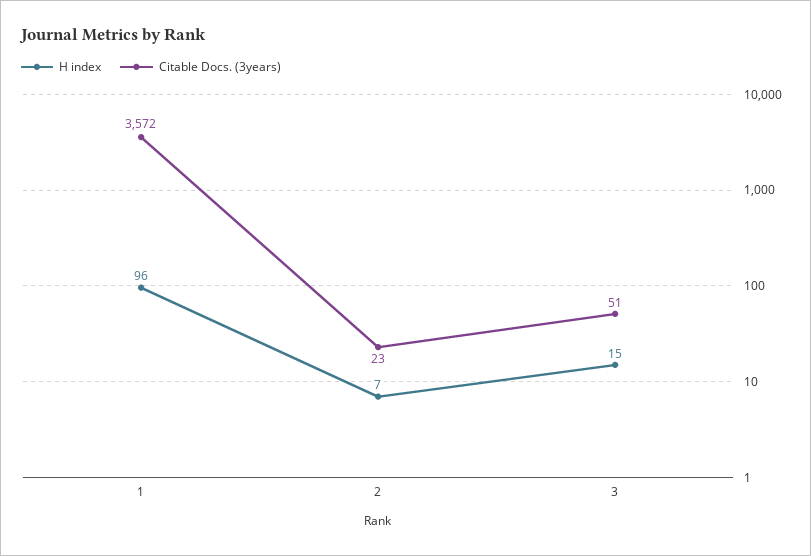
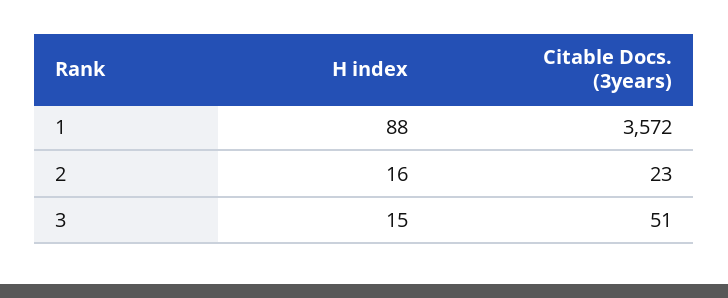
H index, 1: 96 -> 88
H index, 2: 7 -> 16

